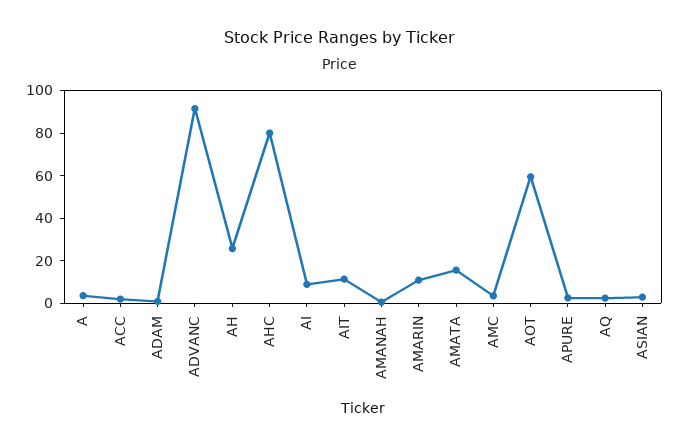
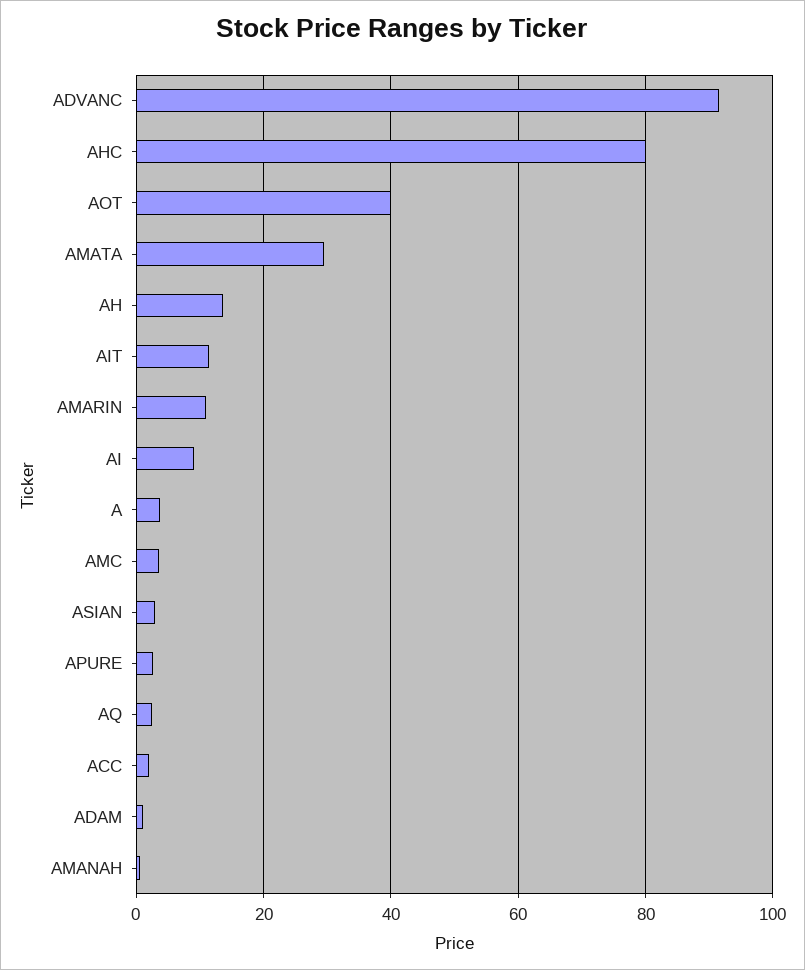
AH: 25 -> 14
AMATA: 15 -> 30
AOT: 60 -> 40

